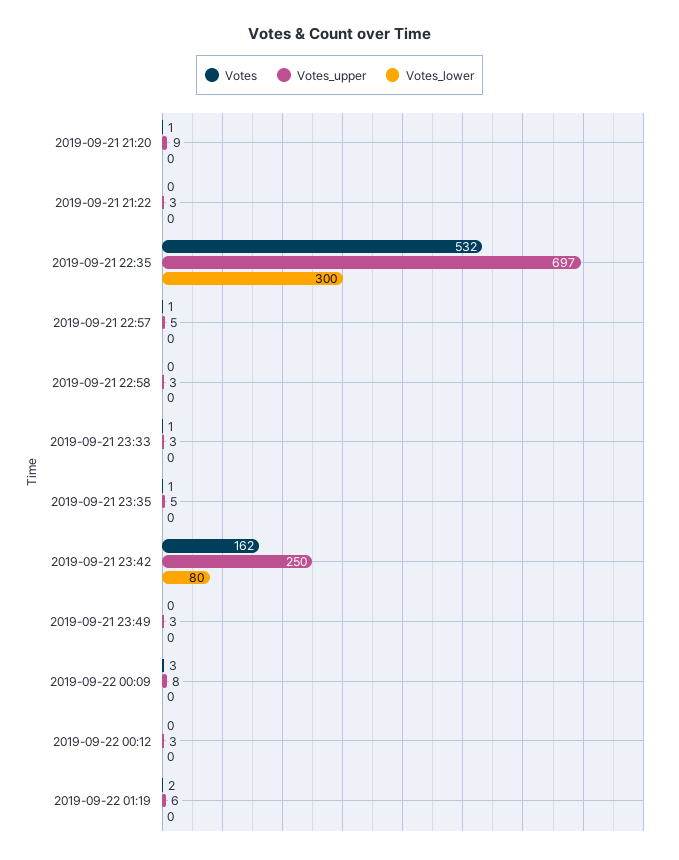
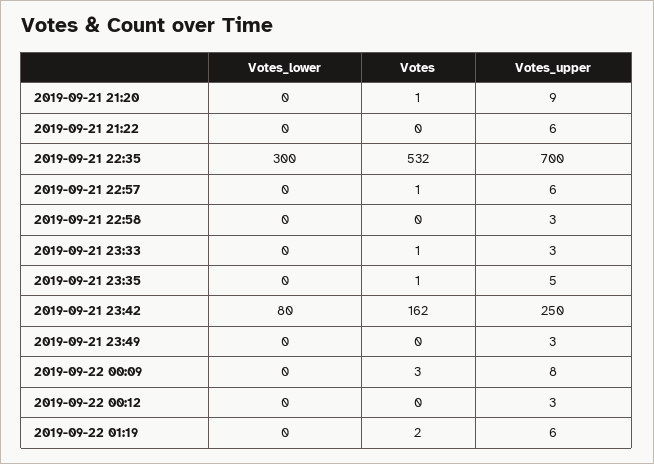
Votes_upper, 2019-09-21 21:22: 3 -> 6
Votes_upper, 2019-09-21 22:35: 697 -> 700
Votes_upper, 2019-09-21 22:57: 5 -> 6

